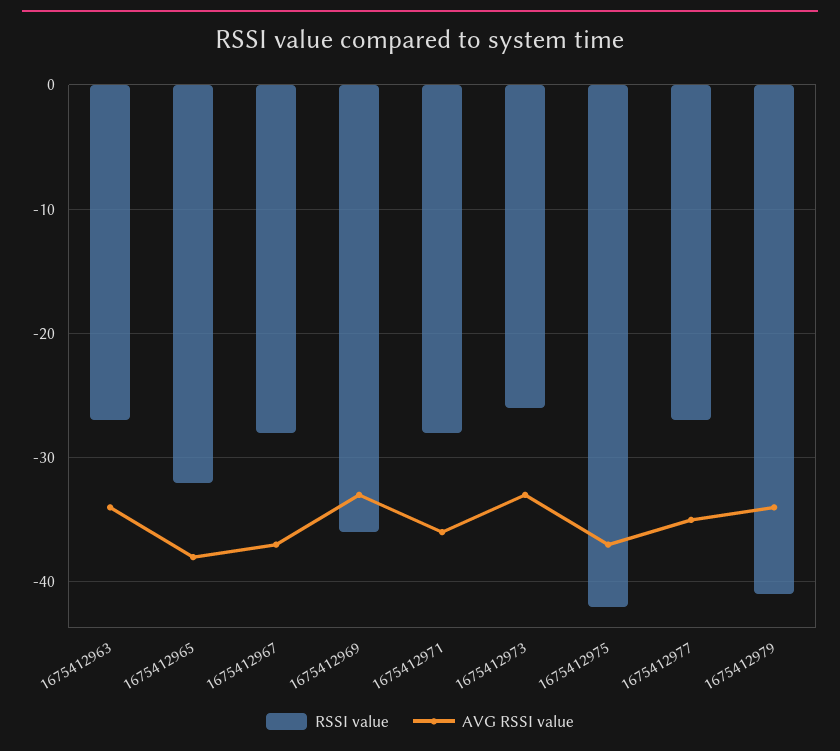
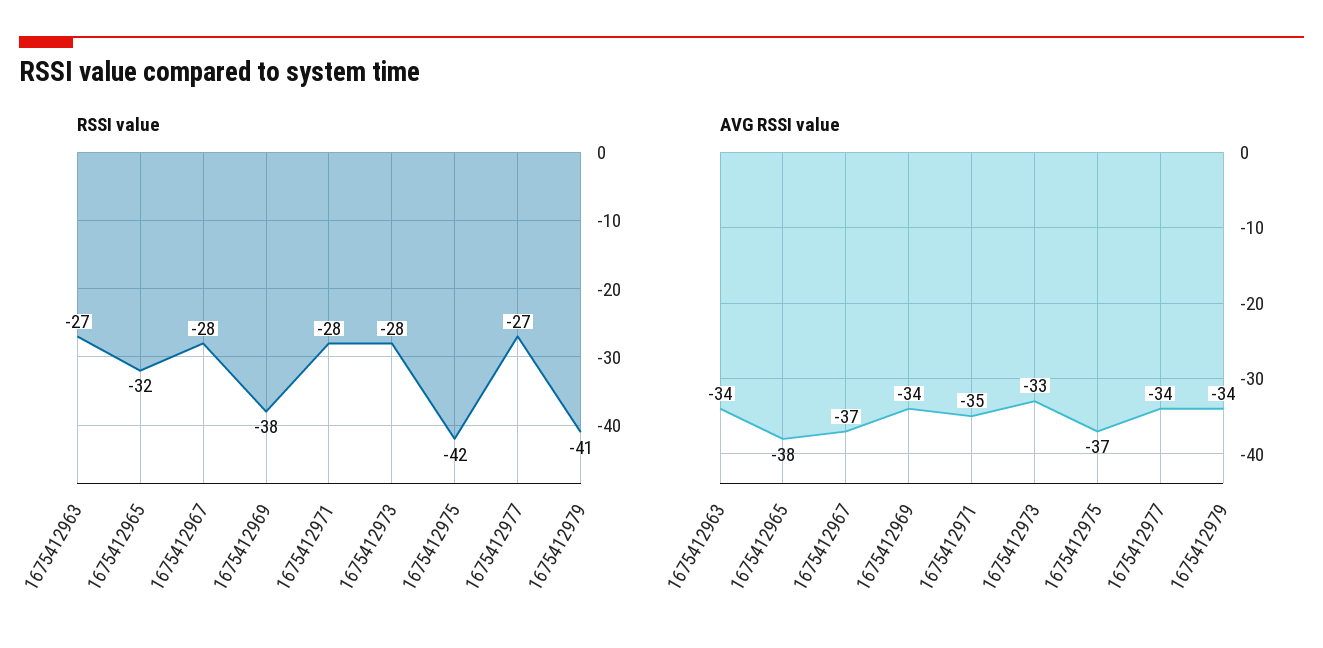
RSSI value, 1675412969: -36 -> -38
AVG RSSI value, 1675412969: -33 -> -34
AVG RSSI value, 1675412971: -36 -> -35
RSSI value, 1675412973: -26 -> -28
AVG RSSI value, 1675412977: -35 -> -34

